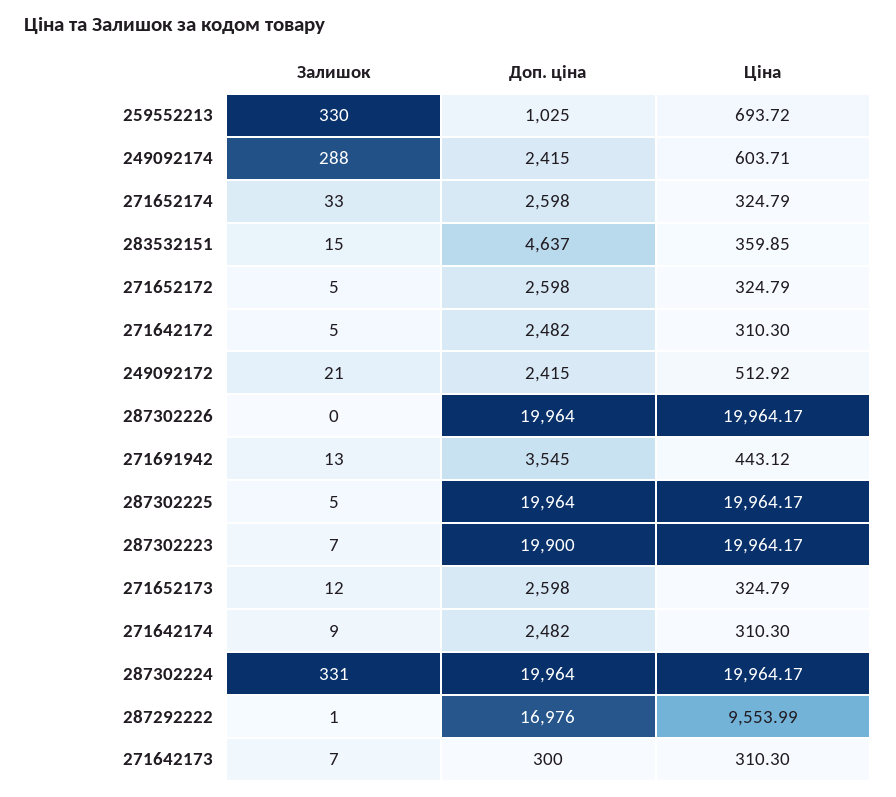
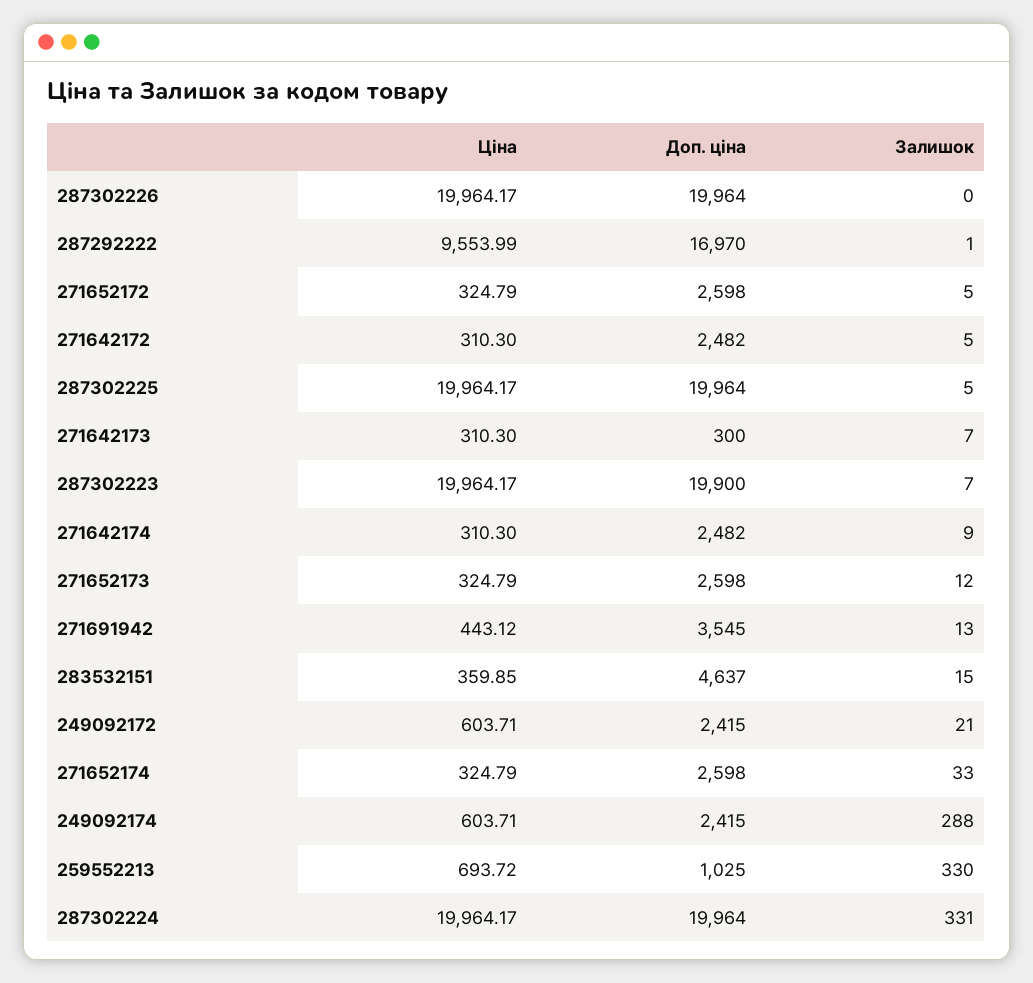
Ціна, 249092172: 512.92 -> 603.71
Доп. ціна, 287292222: 16976 -> 16970

